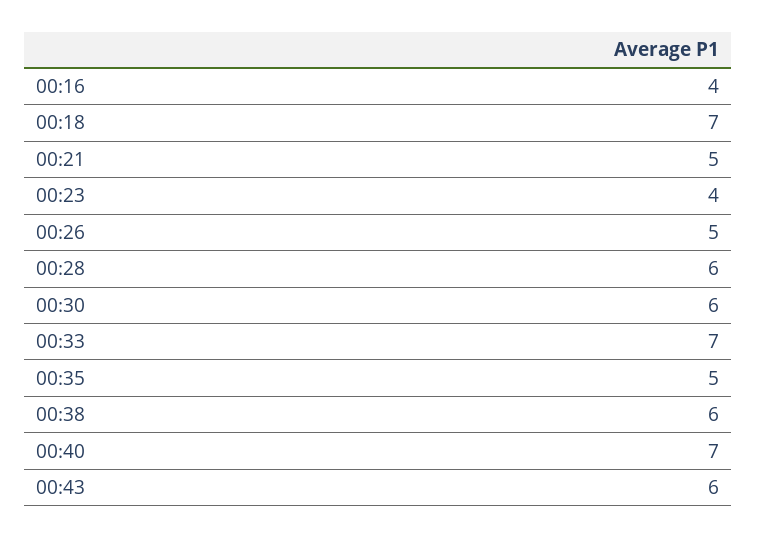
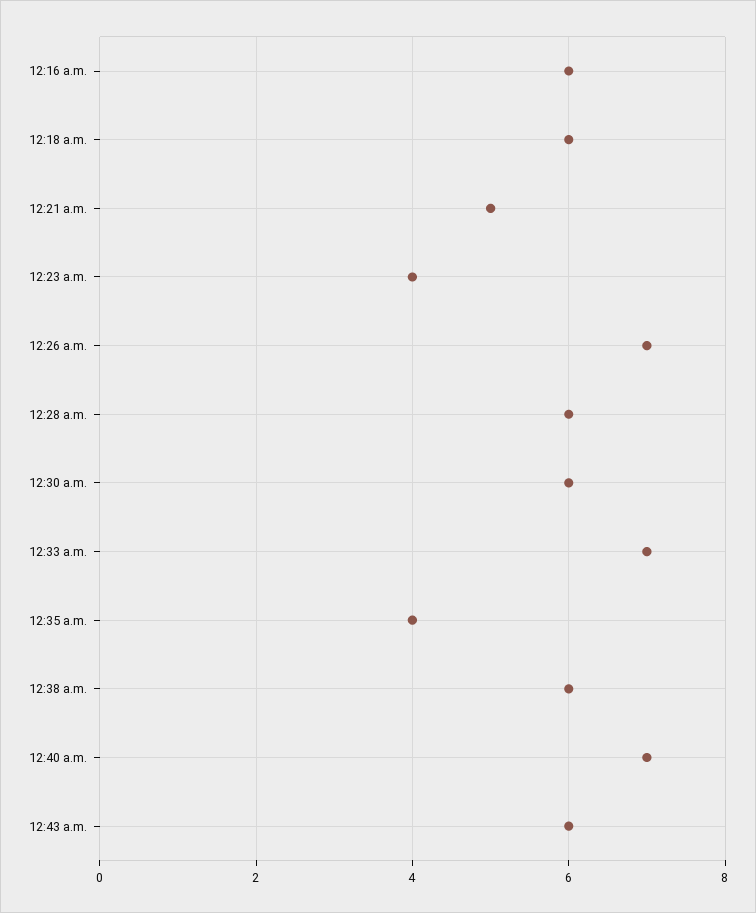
00:16: 4 -> 6
00:18: 7 -> 6
00:26: 5 -> 7
00:35: 5 -> 4

